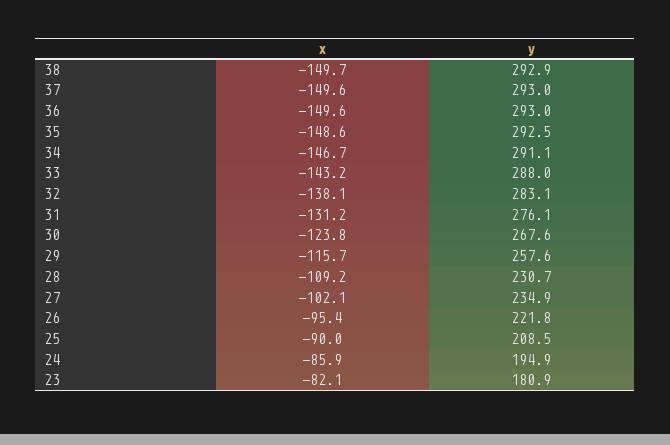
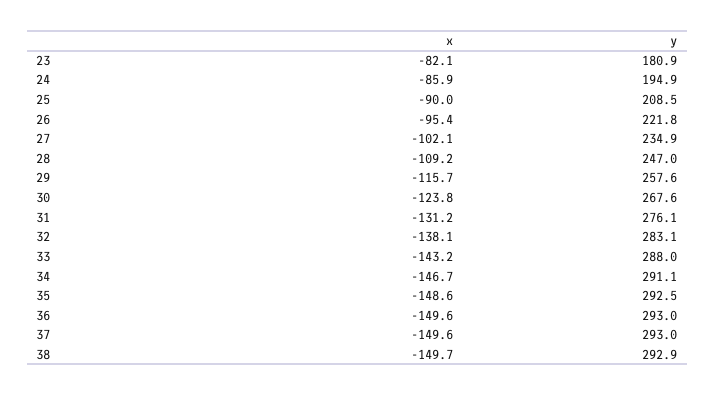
y, 28: 230.7 -> 247

